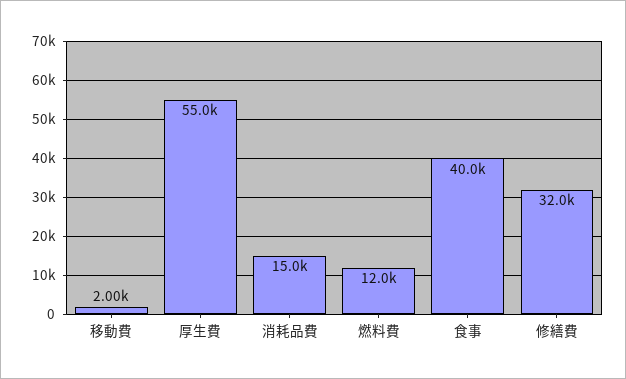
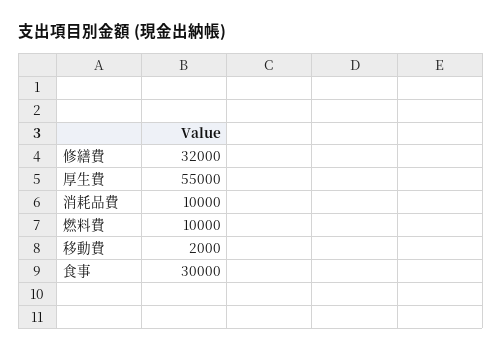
消耗品費: 15000 -> 10000
燃料費: 12000 -> 10000
食事: 40000 -> 30000

